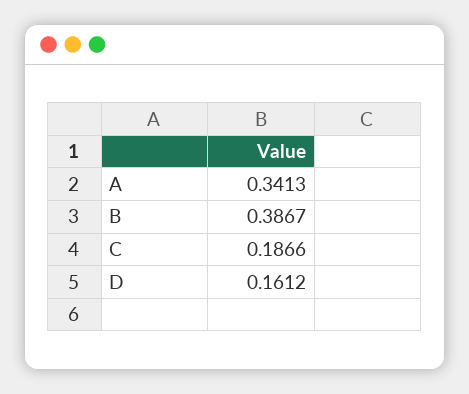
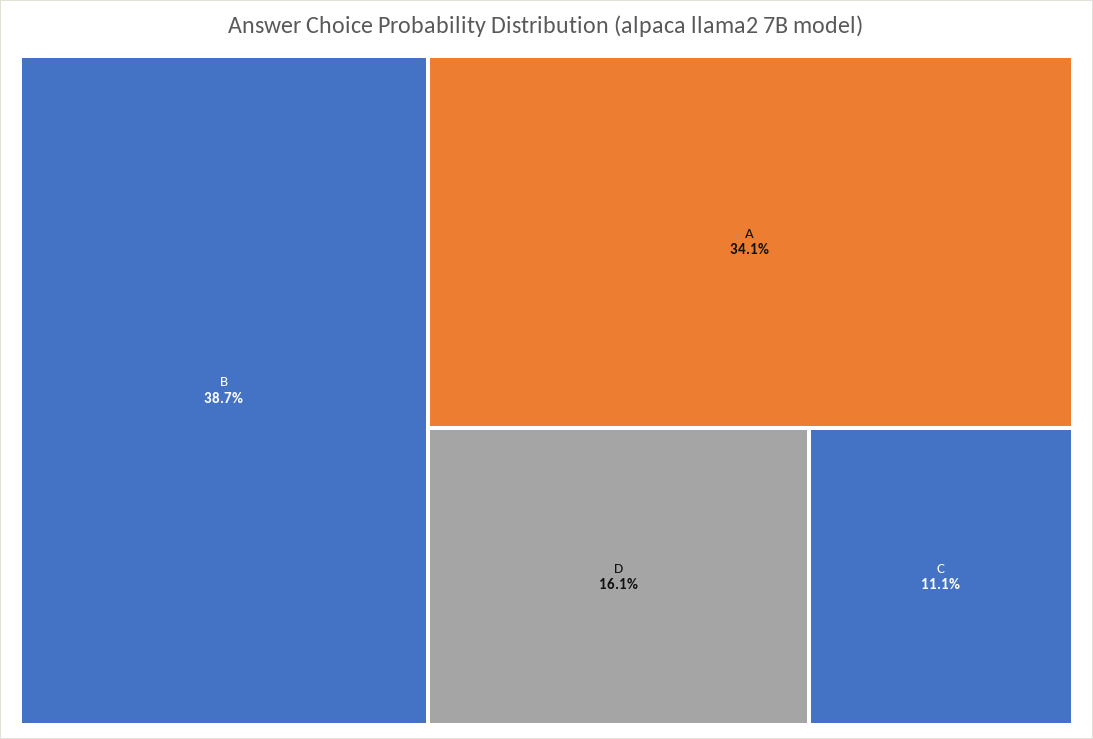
C: 0.1866 -> 0.111

